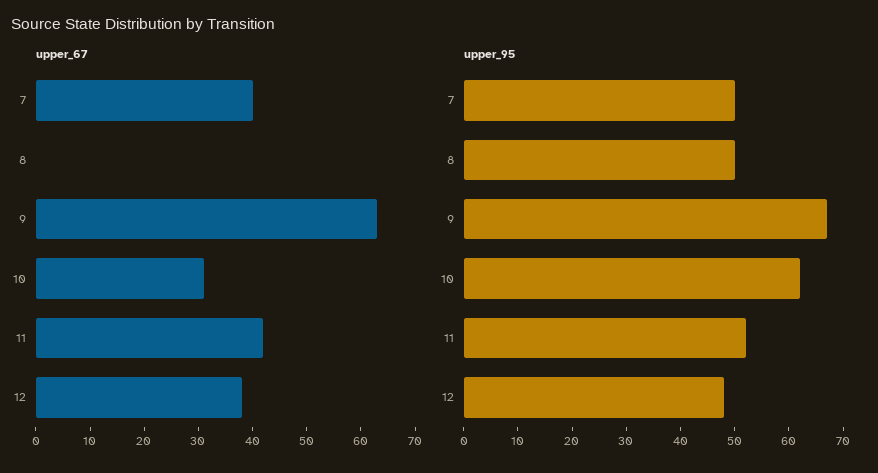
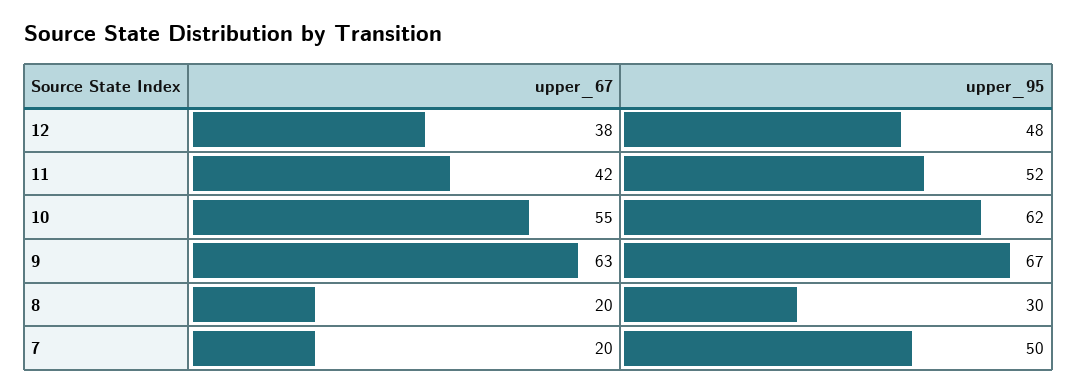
upper_67, 7: 40 -> 20
upper_67, 8: 0 -> 20
upper_67, 10: 30 -> 55
upper_95, 8: 50 -> 30

